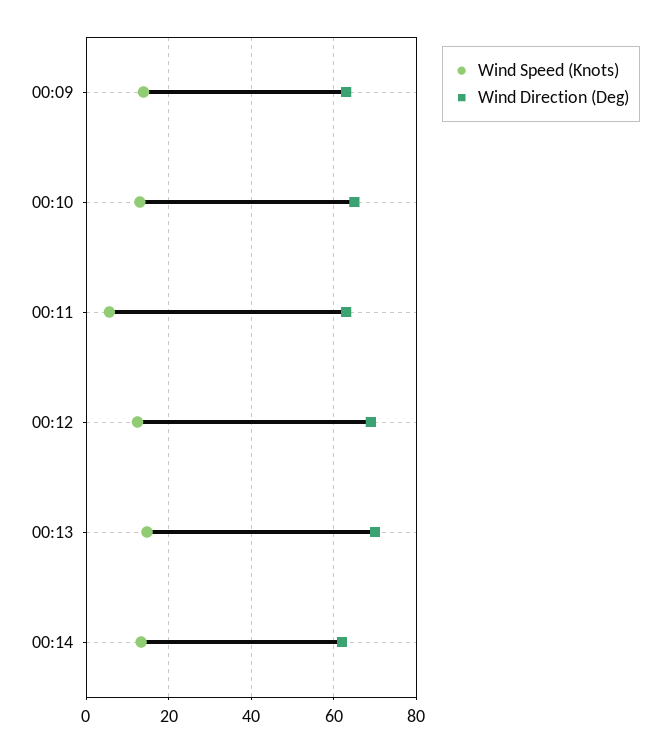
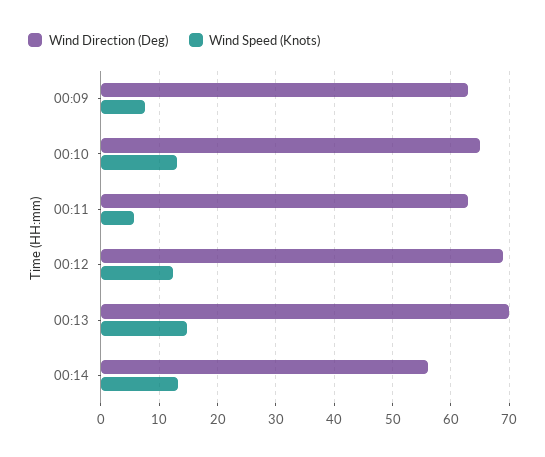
Wind Speed (Knots), 00:09: 14 -> 8
Wind Direction (Deg), 00:14: 62 -> 56

